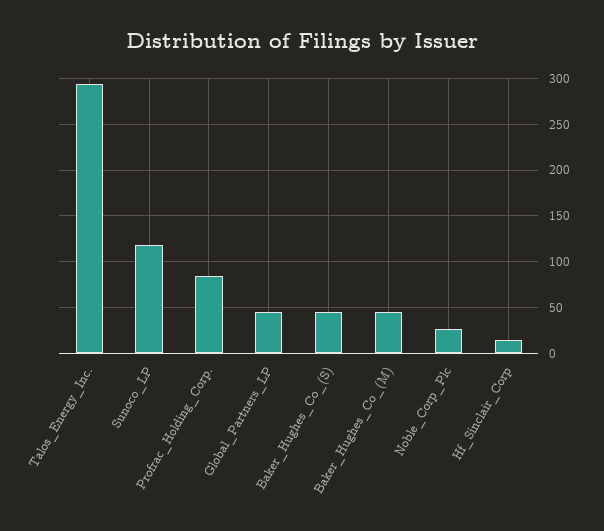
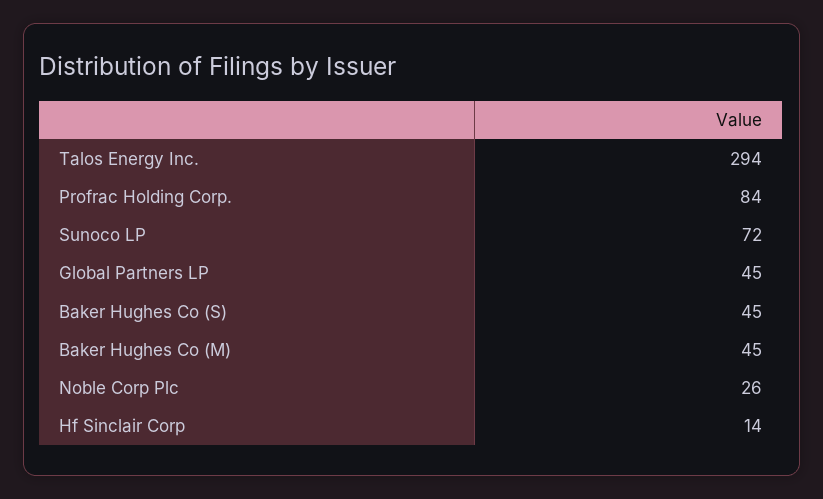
Sunoco_LP: 120 -> 72

